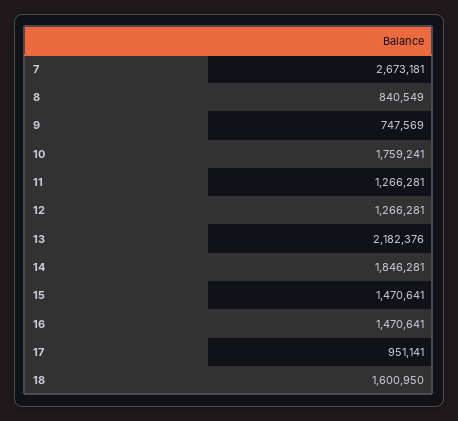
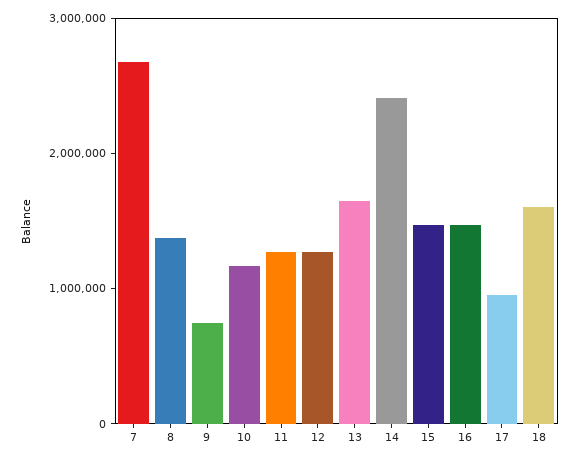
8: 840549 -> 1400000
10: 1759241 -> 1200000
13: 2182376 -> 1600000
14: 1846281 -> 2400000

